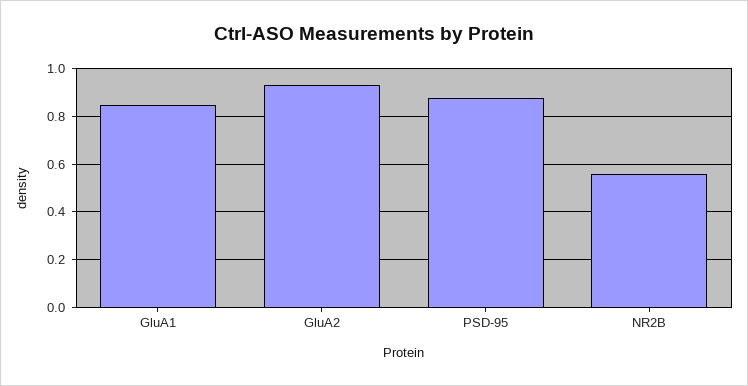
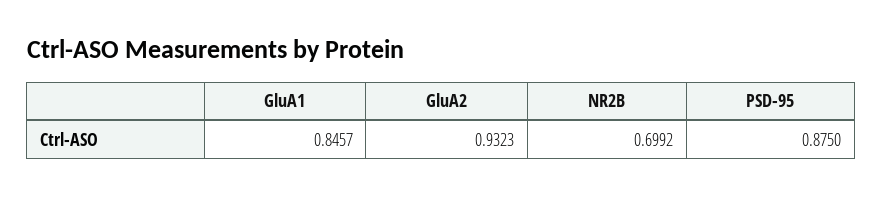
NR2B: 0.55 -> 0.6992

